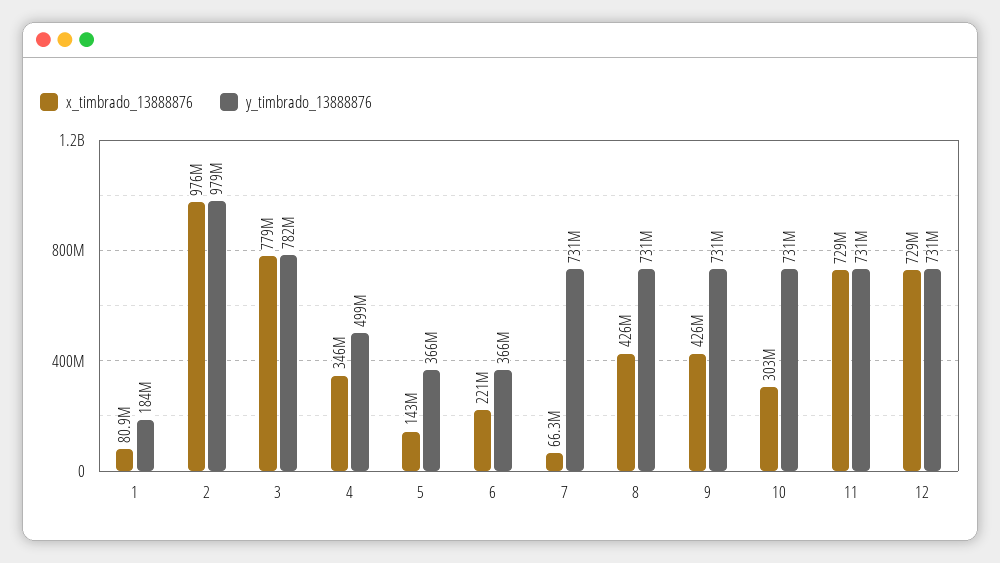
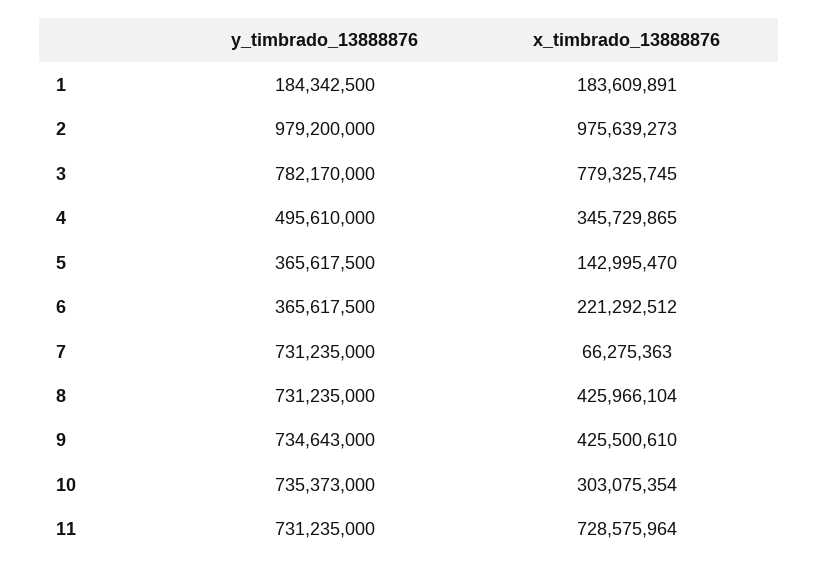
x_timbrado_13888876, 1: 80900000 -> 183609891
y_timbrado_13888876, 4: 499000000 -> 495610000
y_timbrado_13888876, 9: 731000000 -> 734643000
y_timbrado_13888876, 10: 731000000 -> 735373000
x_timbrado_13888876, 12: 729000000 -> none
y_timbrado_13888876, 12: 731000000 -> none

